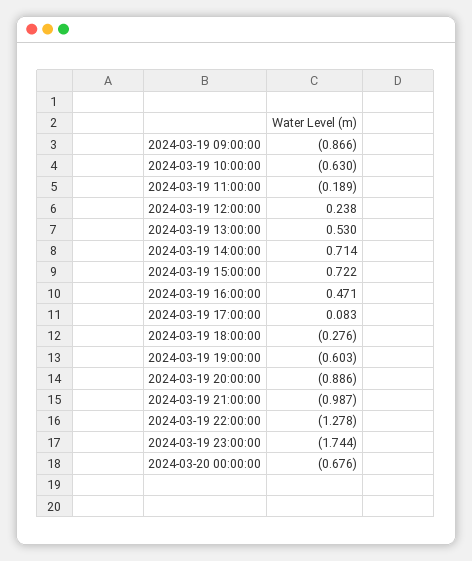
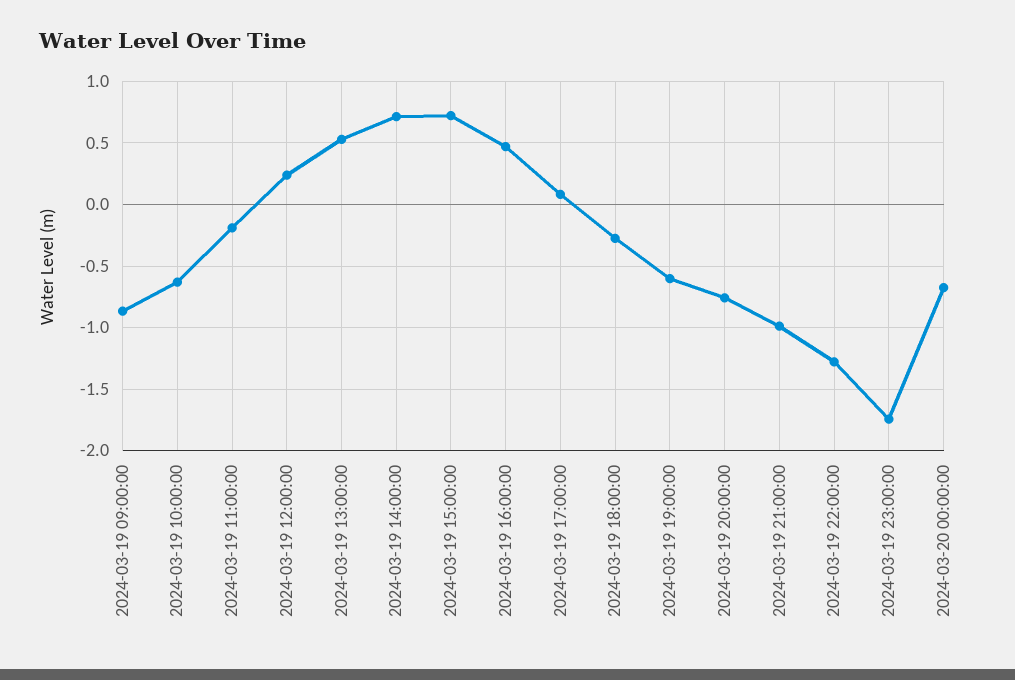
2024-03-19 20:00:00: -0.886 -> -0.75

